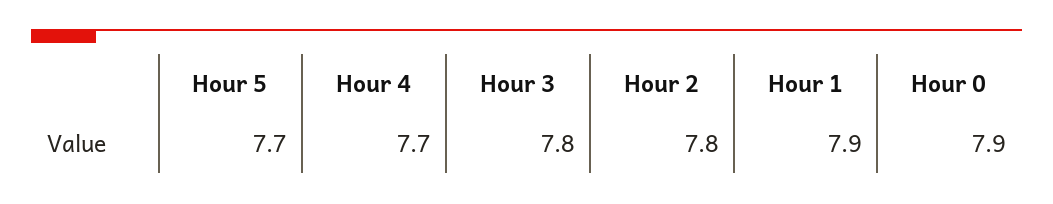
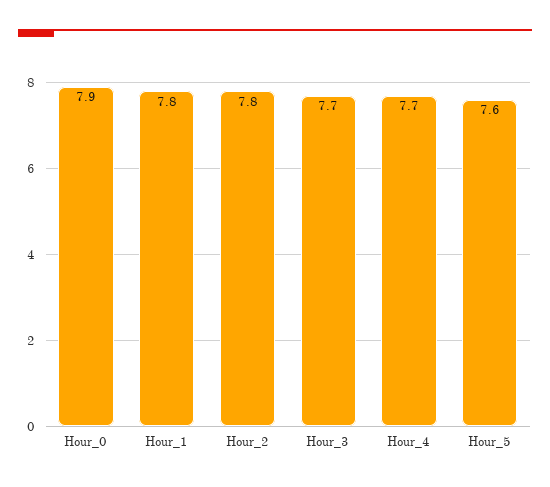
Hour 5: 7.7 -> 7.6
Hour 3: 7.8 -> 7.7
Hour 1: 7.9 -> 7.8

